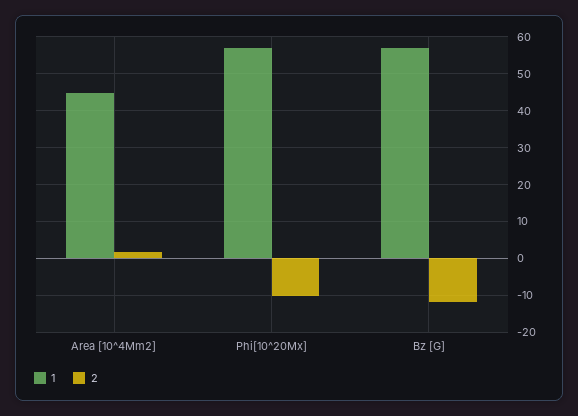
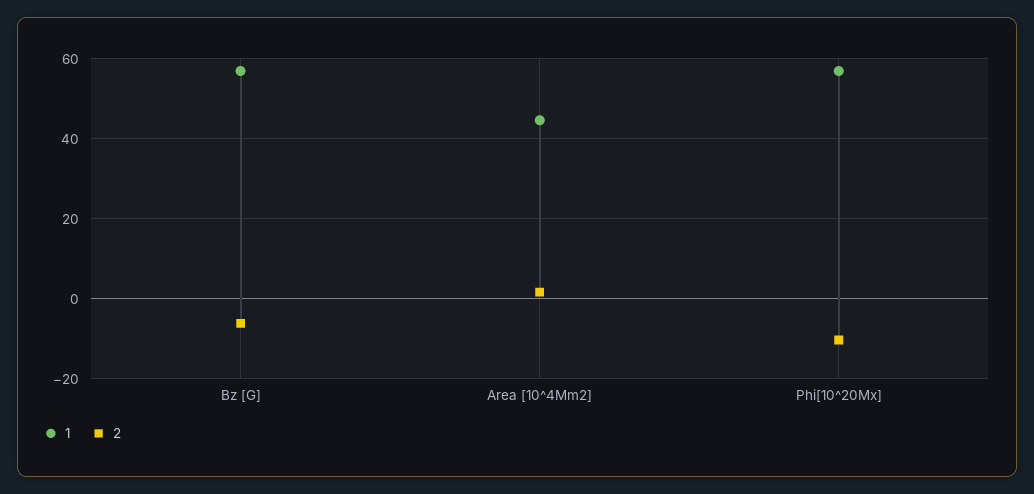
2, Bz [G]: -12 -> -6

